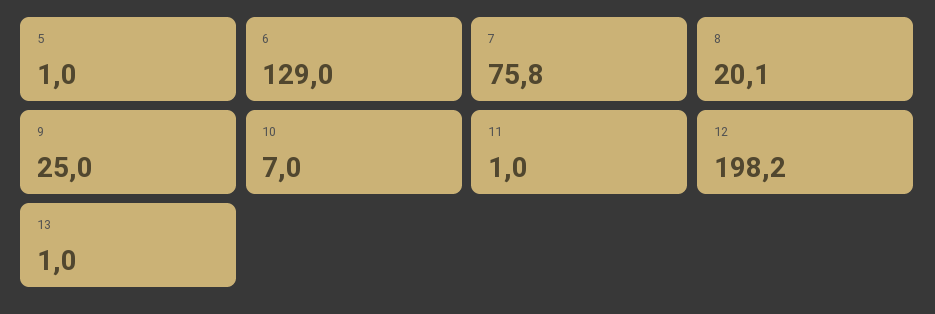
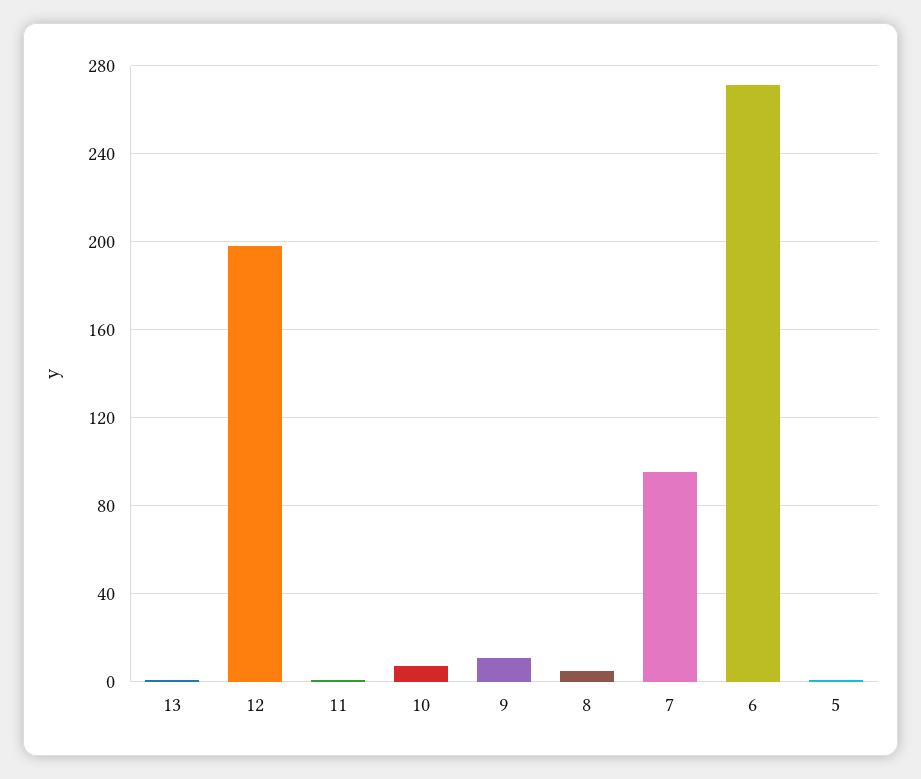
6: 129 -> 270
7: 75.8 -> 95
8: 20.1 -> 5
9: 25 -> 10

